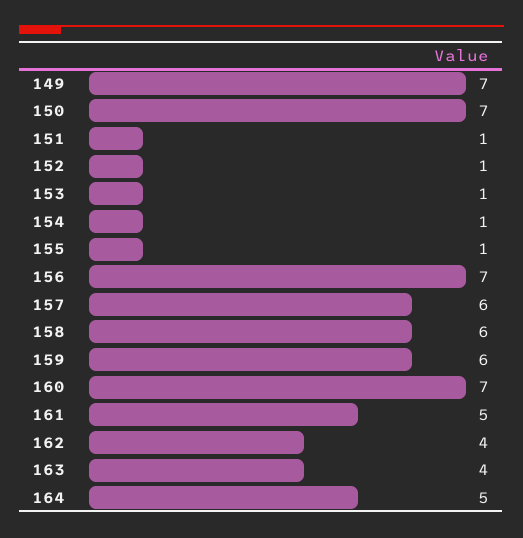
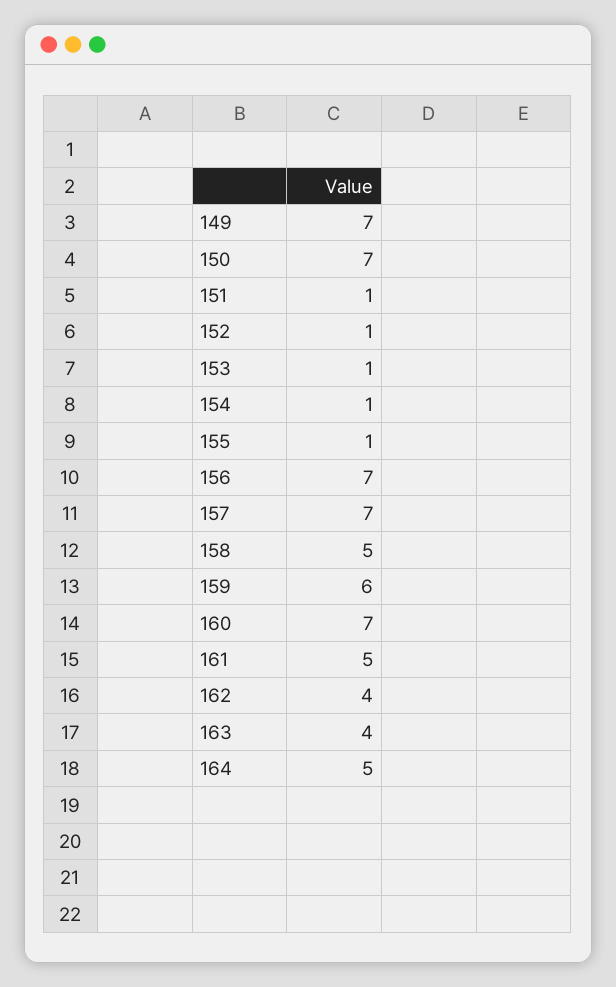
157: 6 -> 7
158: 6 -> 5

